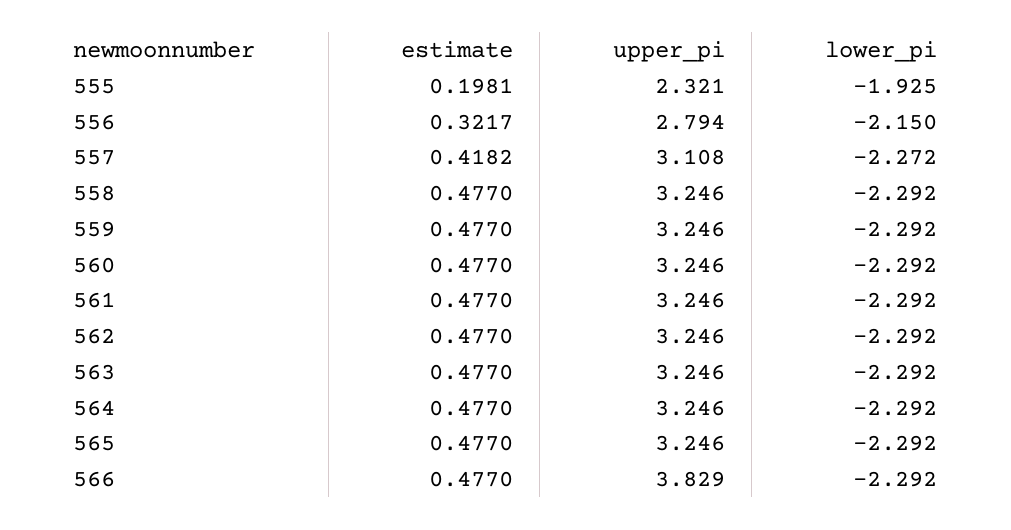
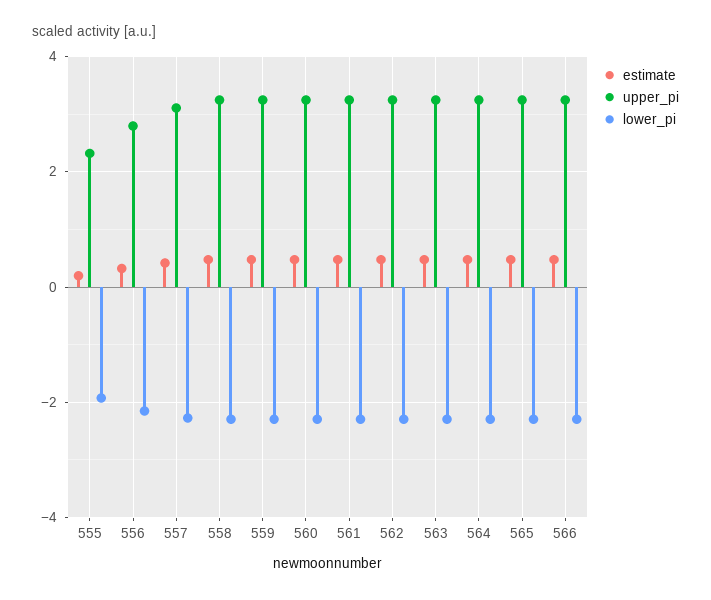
upper_pi, 566: 3.829 -> 3.2

